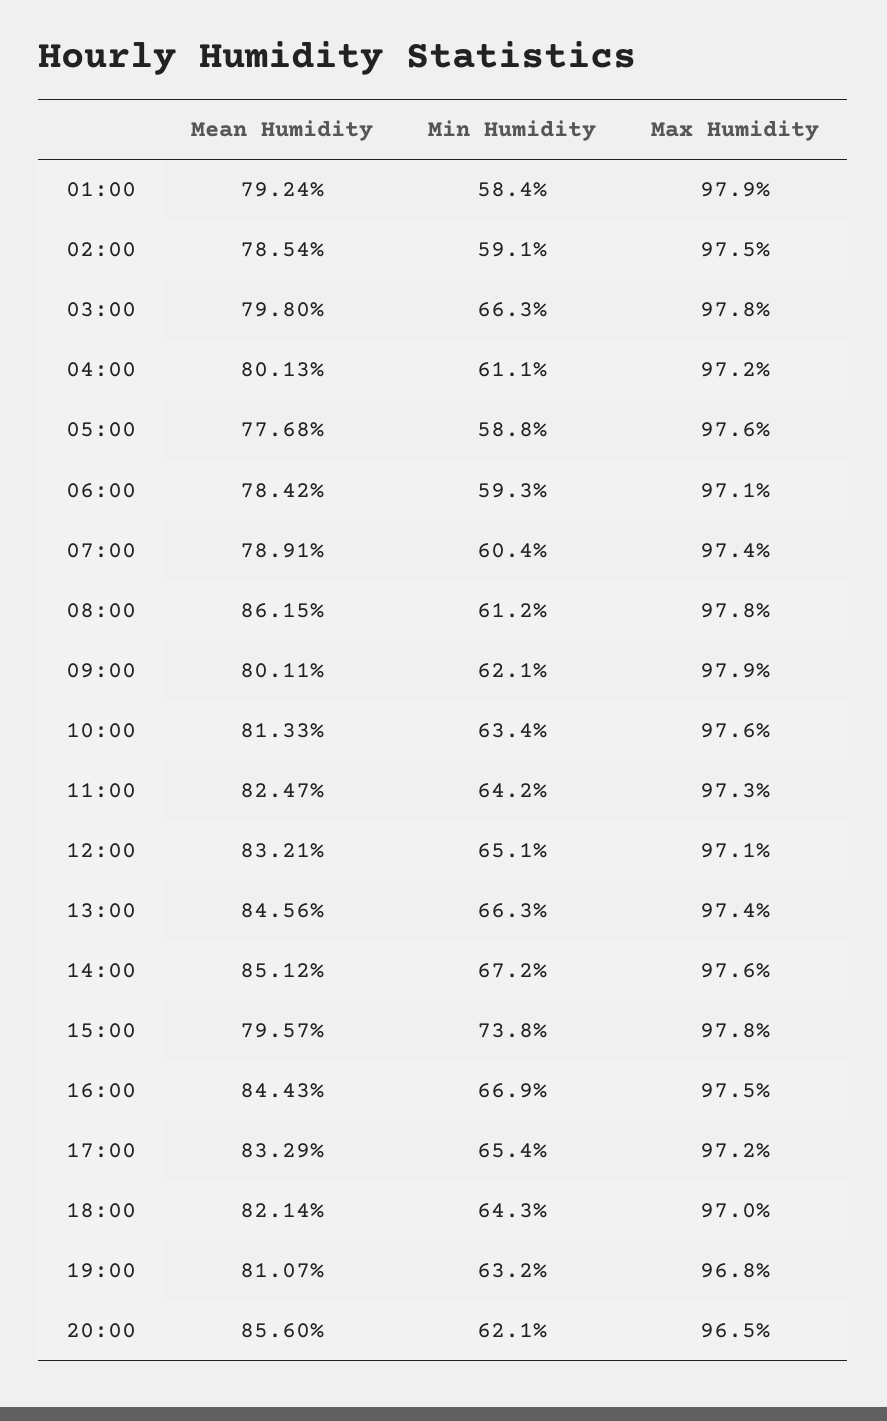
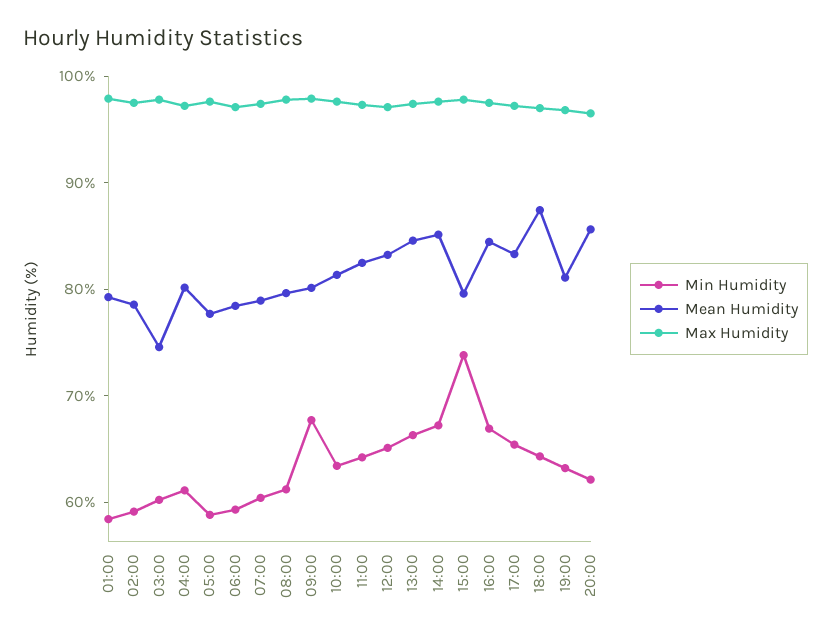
Mean Humidity, 03:00: 79.8 -> 74
Min Humidity, 03:00: 66.3 -> 60
Mean Humidity, 08:00: 86.15 -> 80
Min Humidity, 09:00: 62.1 -> 68
Mean Humidity, 18:00: 82.14 -> 88

